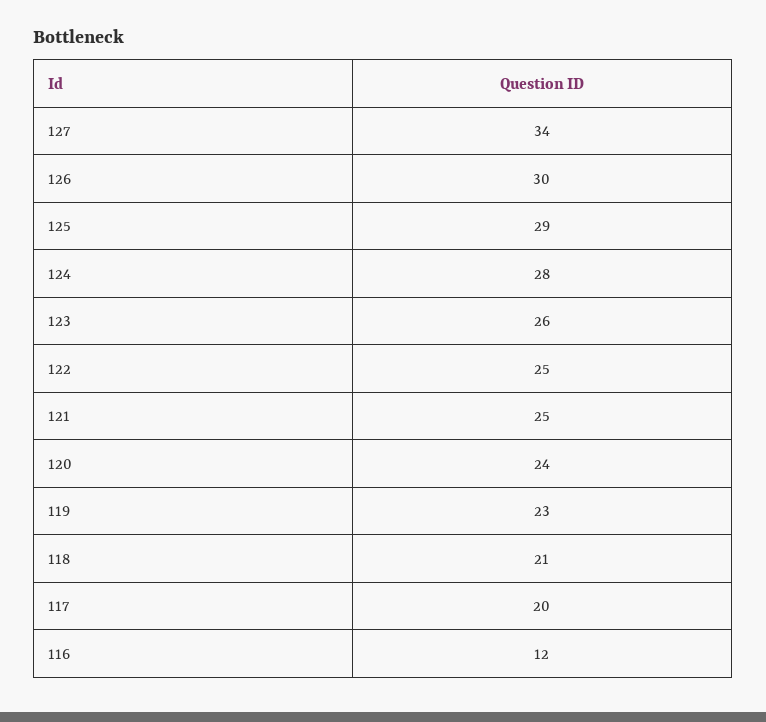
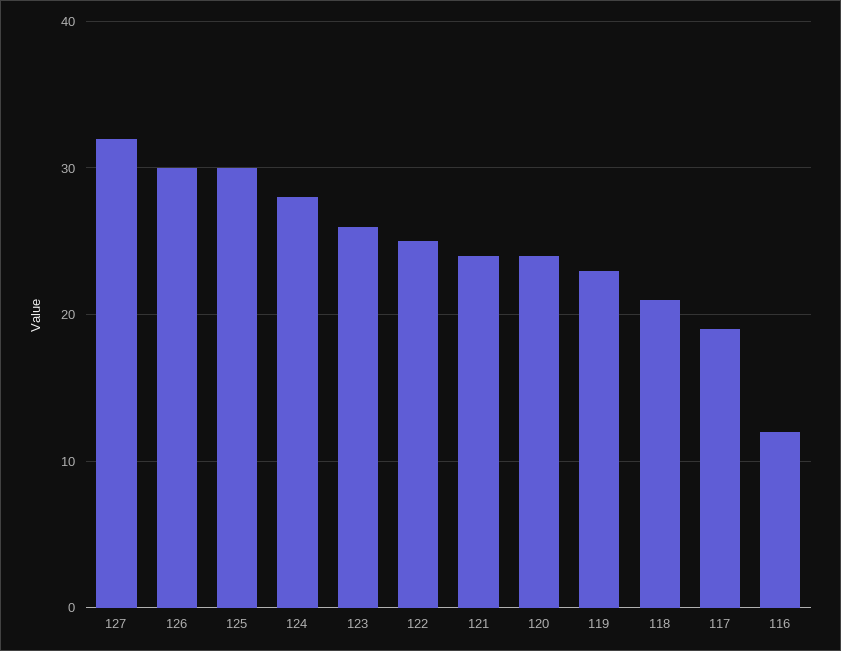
127: 34 -> 32
125: 29 -> 30
121: 25 -> 24
117: 20 -> 19

